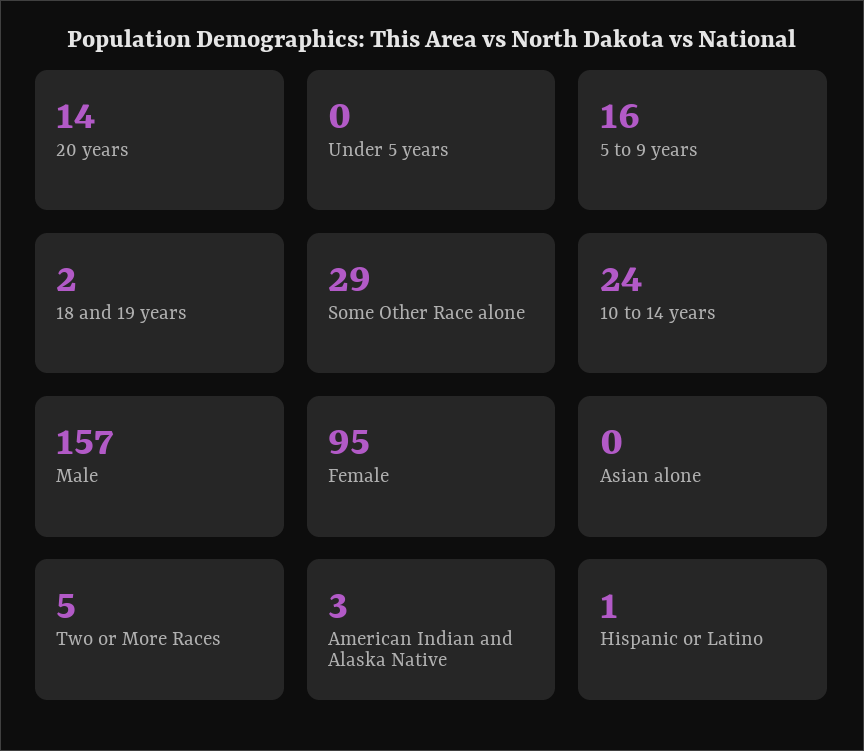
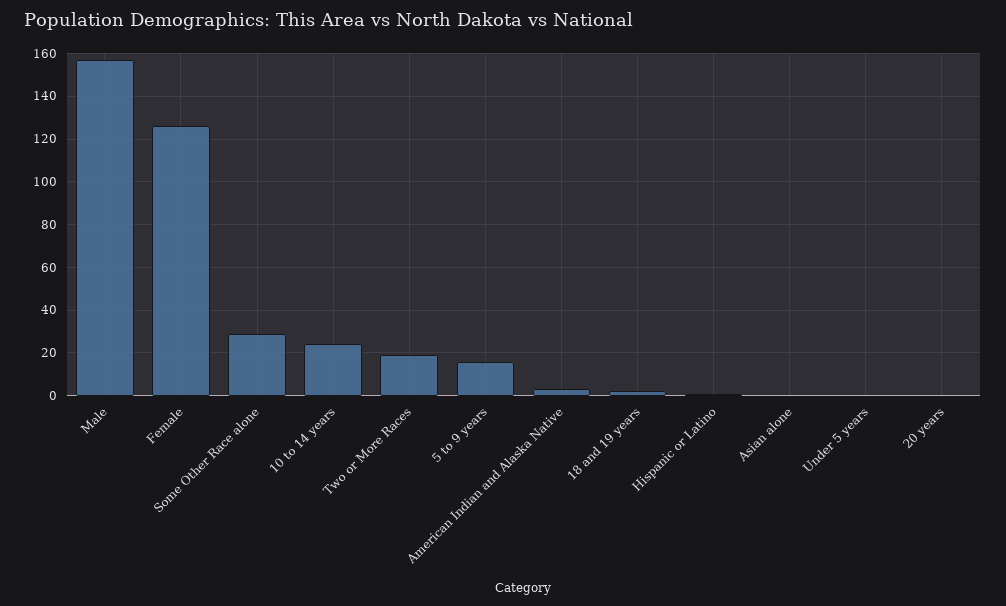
20 years: 14 -> 0
Female: 95 -> 125
Two or More Races: 5 -> 20

